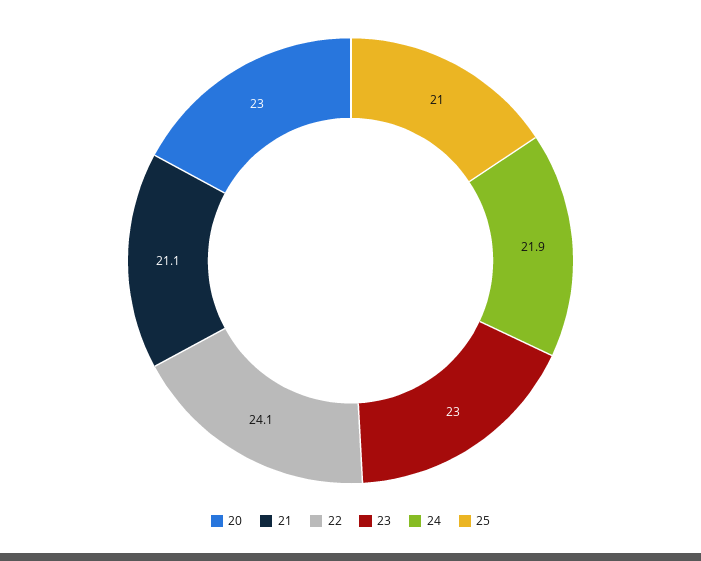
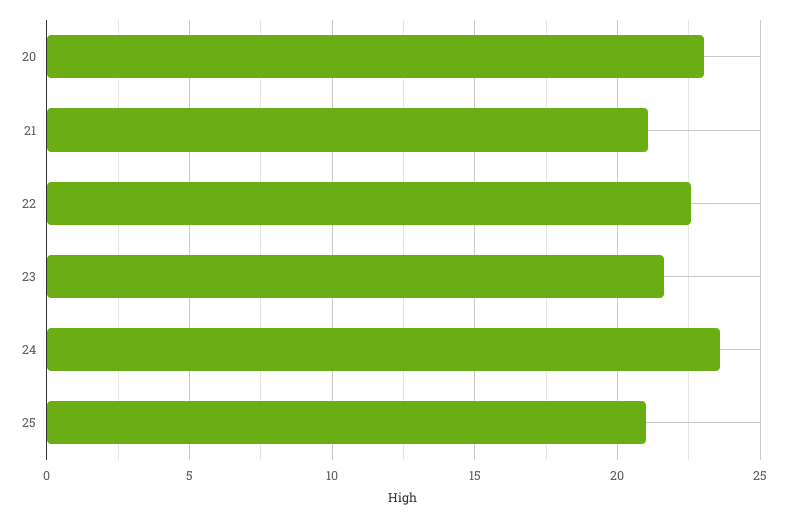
22: 24.1 -> 22.5
23: 23 -> 21.5
24: 21.9 -> 23.5

